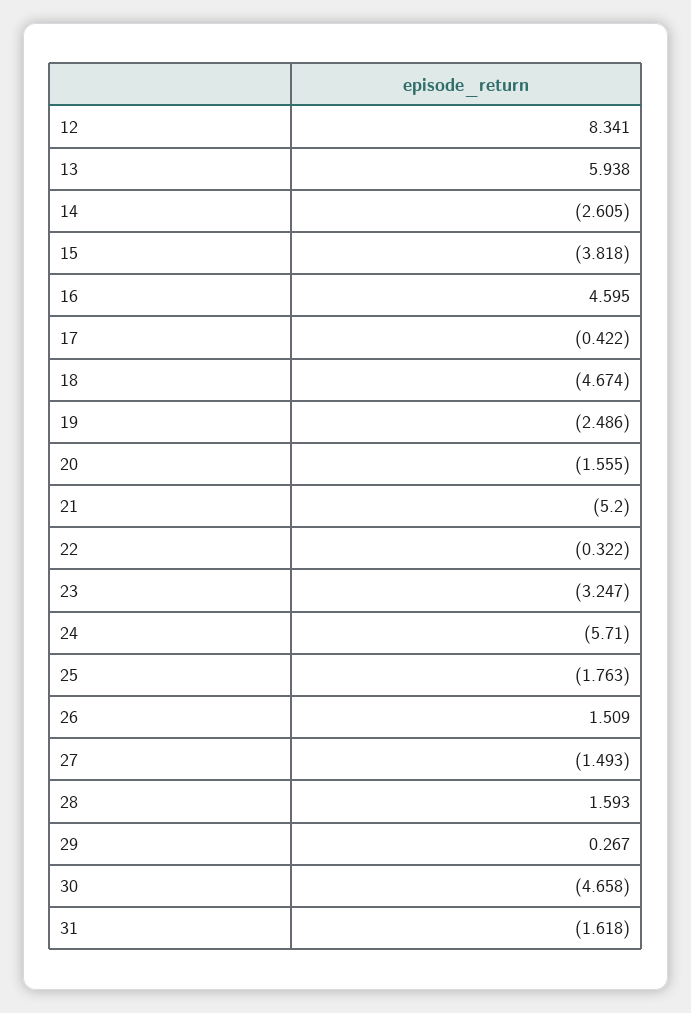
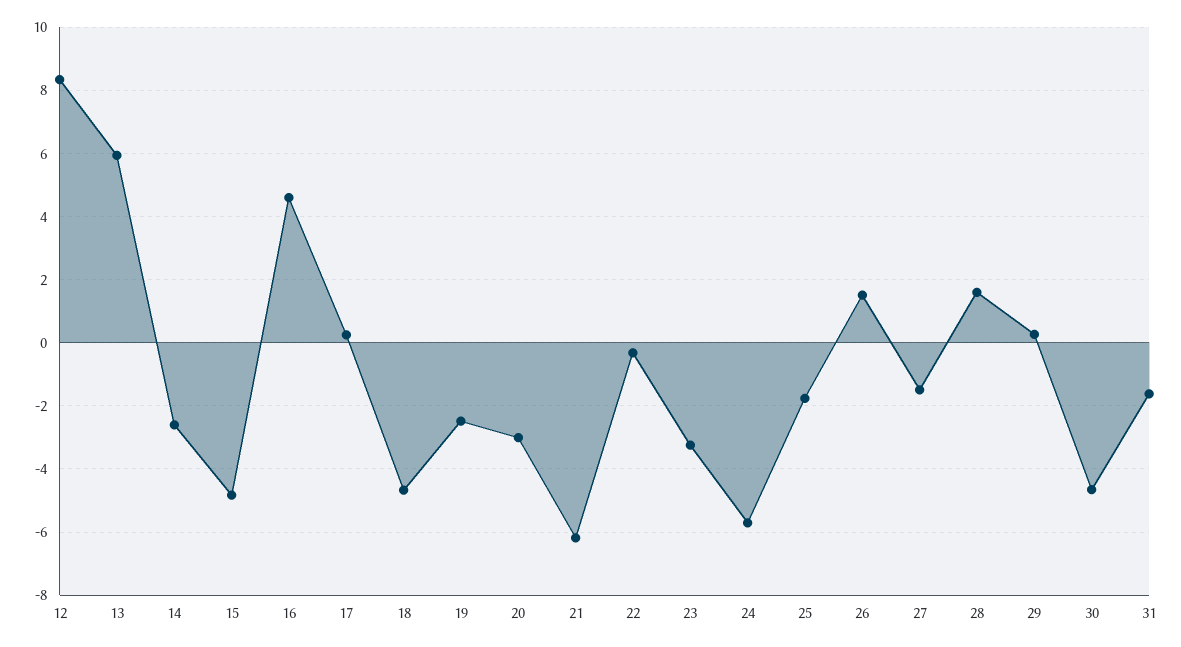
15: -3.818 -> -4.8
17: -0.422 -> 0.2
20: -1.555 -> -3
21: -5.2 -> -6.2

